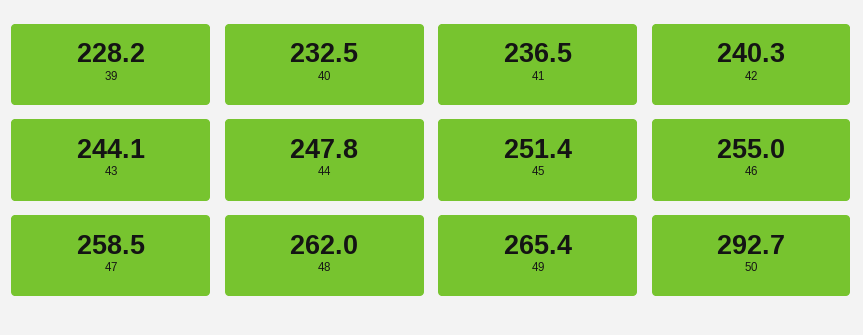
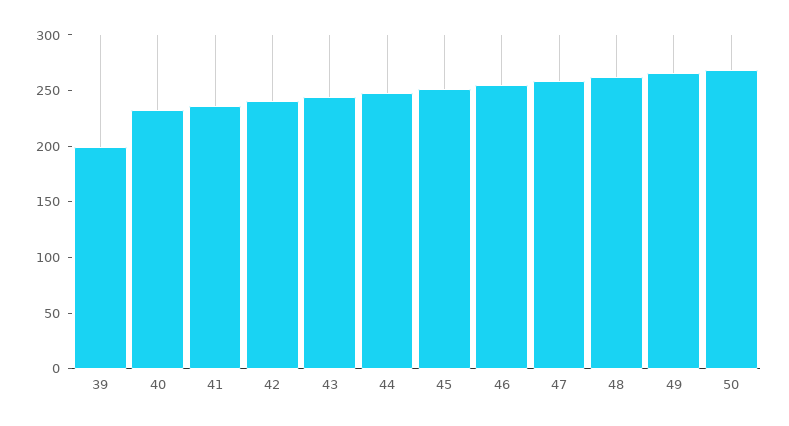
39: 228.2 -> 200
50: 292.7 -> 270

